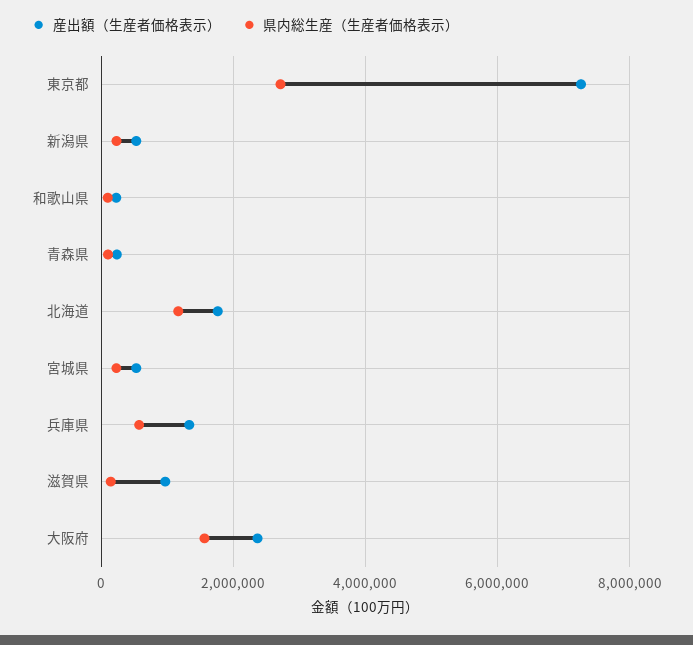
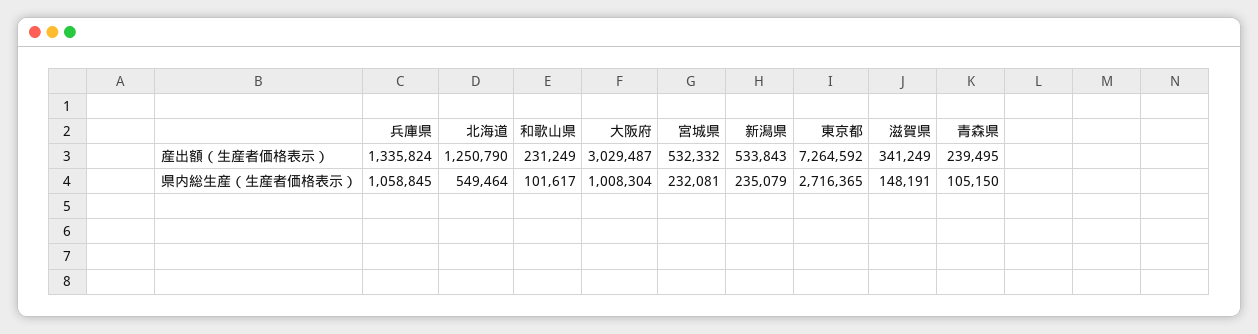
産出額（生産者価格表示）, 北海道: 1800000 -> 1250790
県内総生産（生産者価格表示）, 北海道: 1200000 -> 549464
県内総生産（生産者価格表示）, 兵庫県: 600000 -> 1058845
産出額（生産者価格表示）, 滋賀県: 1000000 -> 341249
産出額（生産者価格表示）, 大阪府: 2400000 -> 3029487
県内総生産（生産者価格表示）, 大阪府: 1600000 -> 1008304

